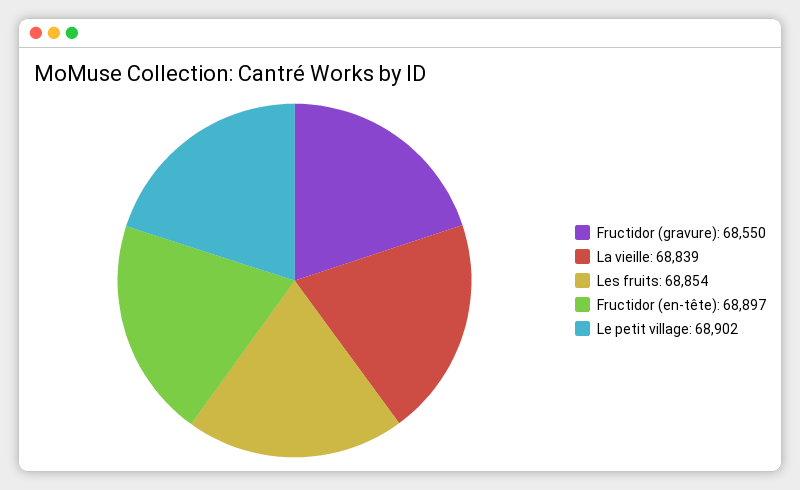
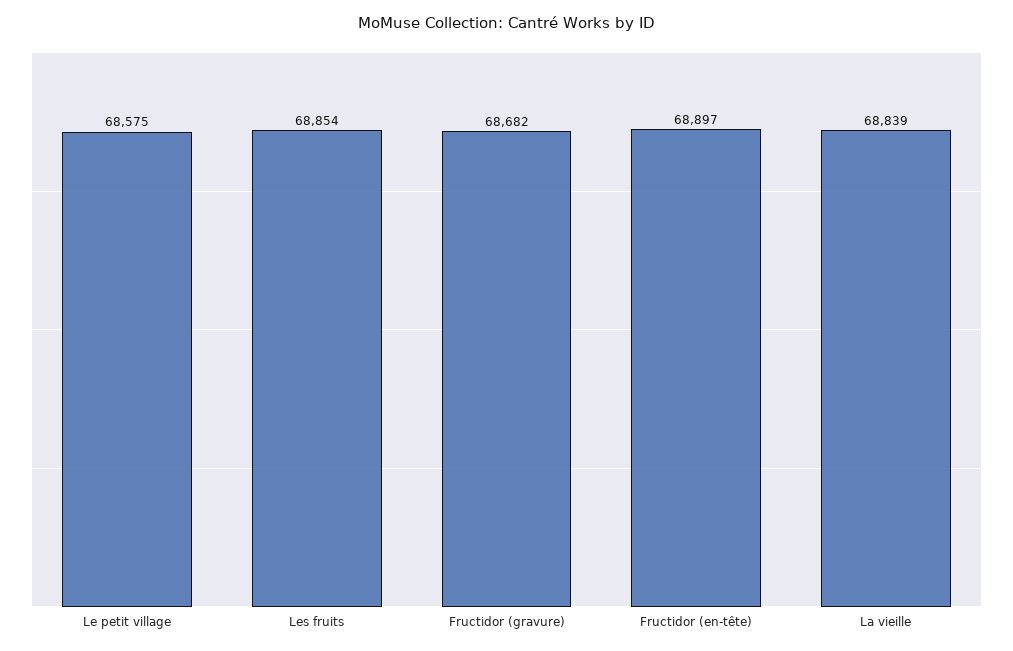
Fructidor (gravure): 68550 -> 68682
Le petit village: 68902 -> 68575

